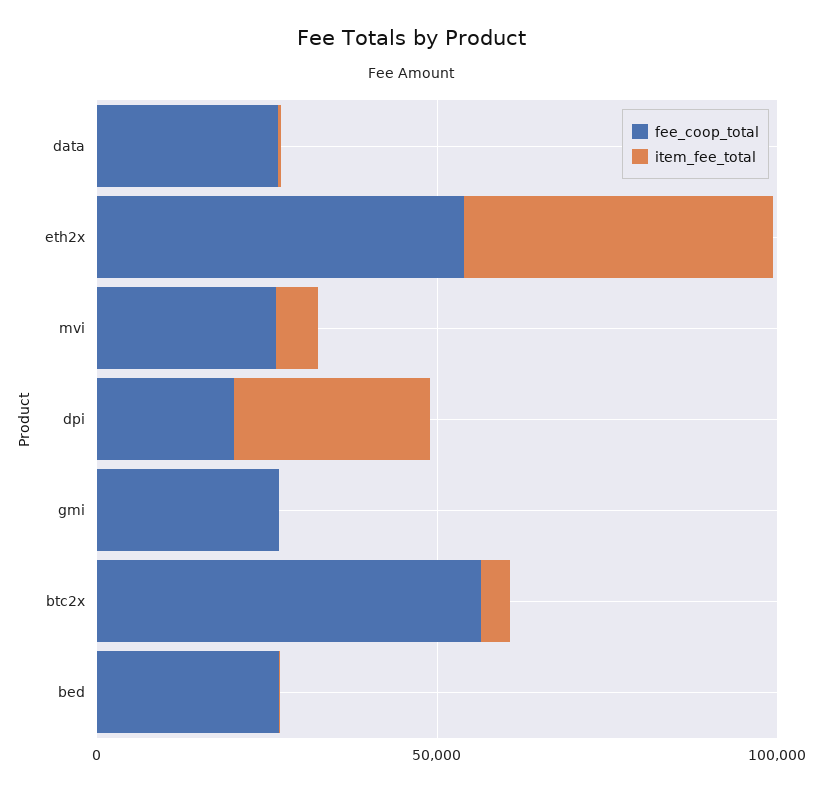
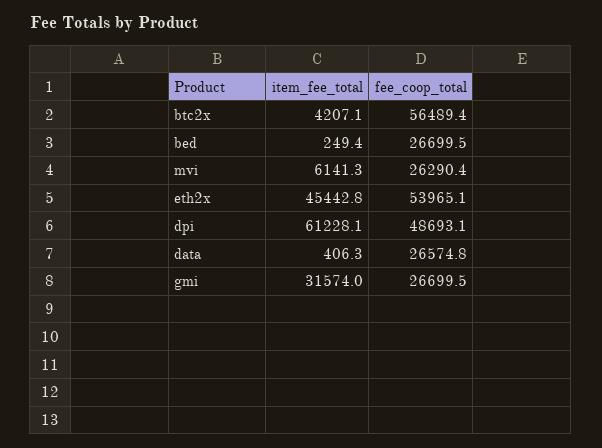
fee_coop_total, dpi: 20000 -> 48693.1
item_fee_total, dpi: 30000 -> 61228.1
item_fee_total, gmi: 0 -> 31574

